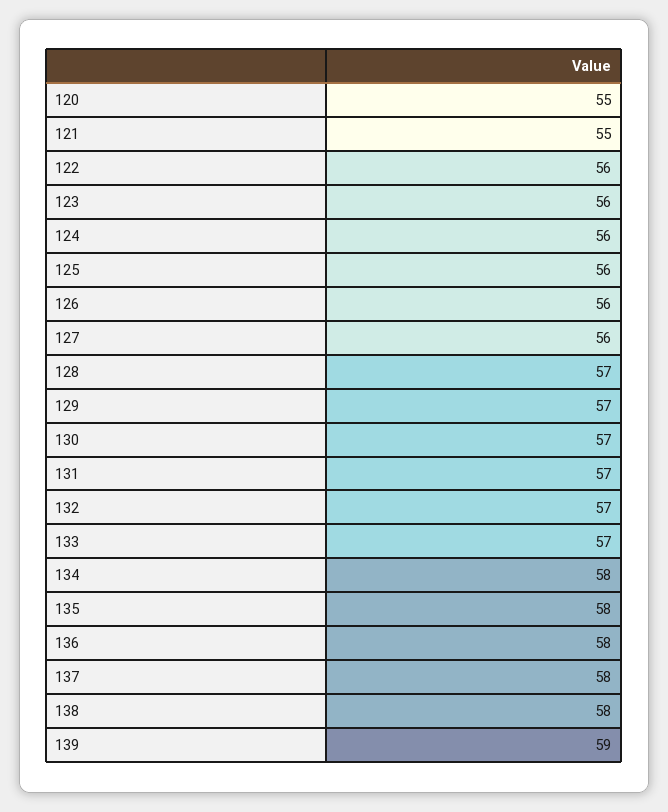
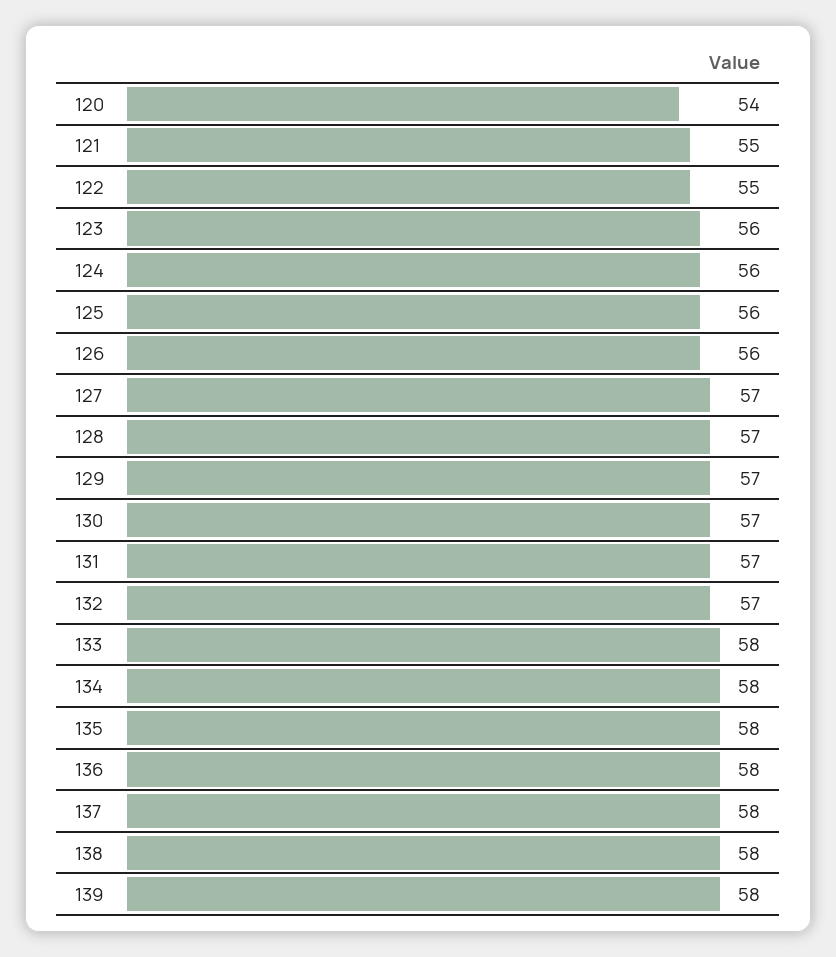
120: 55 -> 54
122: 56 -> 55
127: 56 -> 57
133: 57 -> 58
139: 59 -> 58

